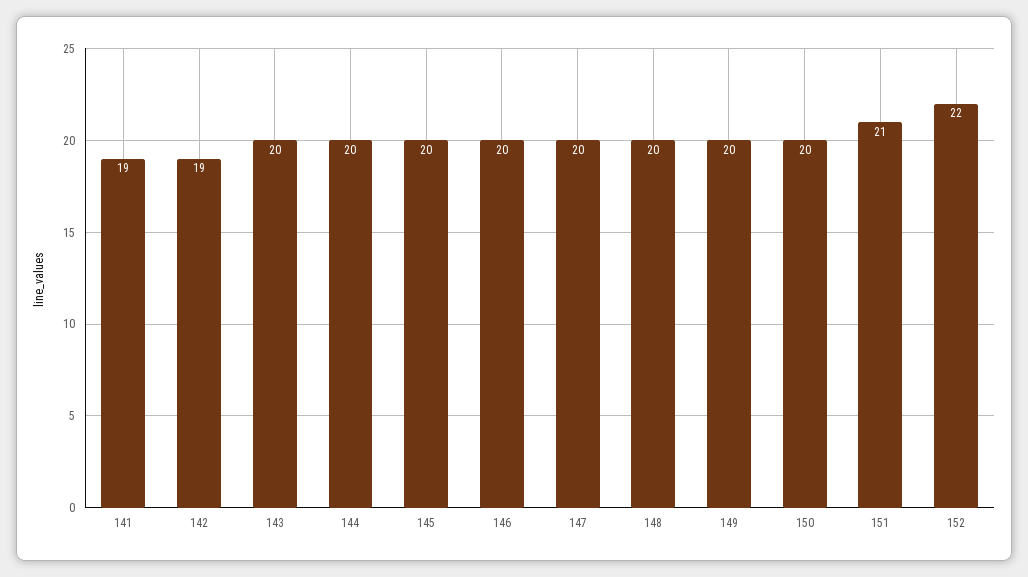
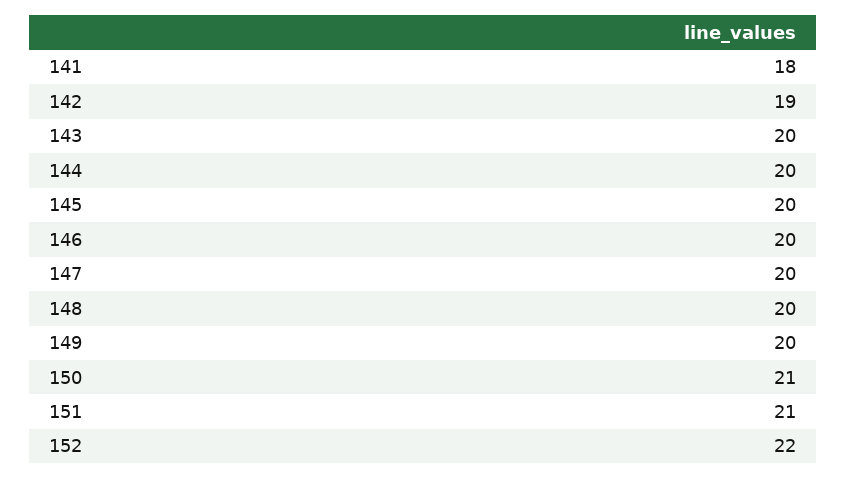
141: 19 -> 18
150: 20 -> 21

